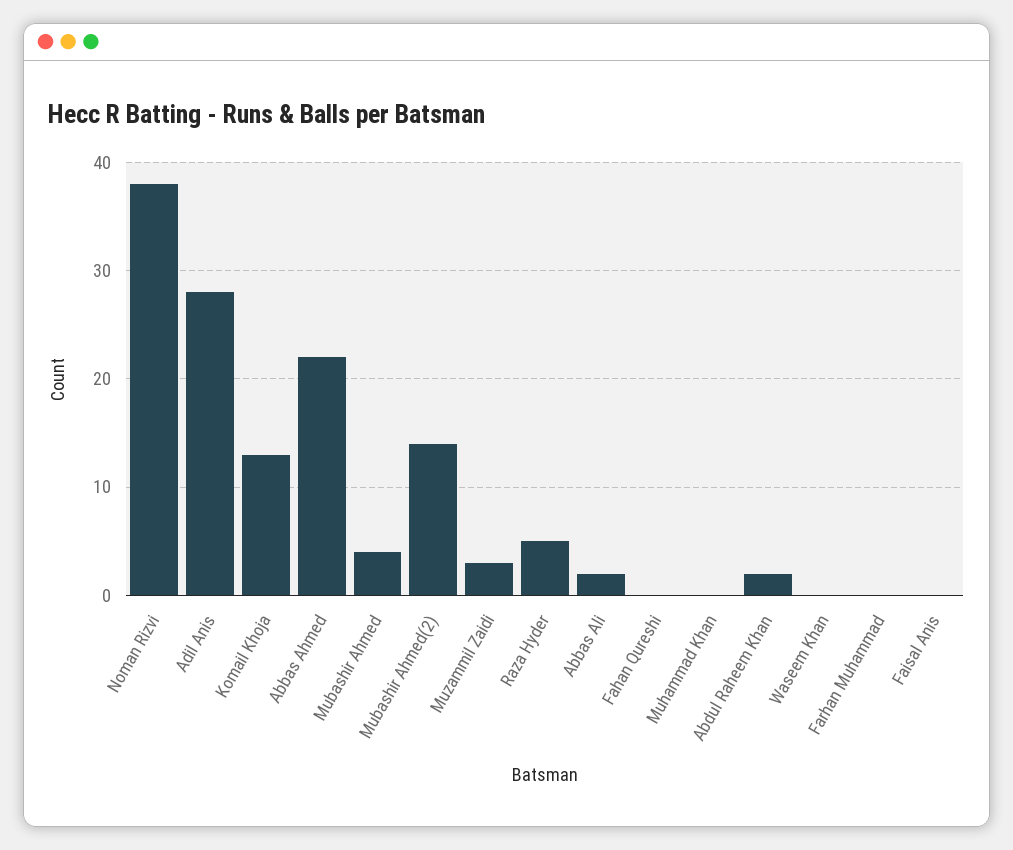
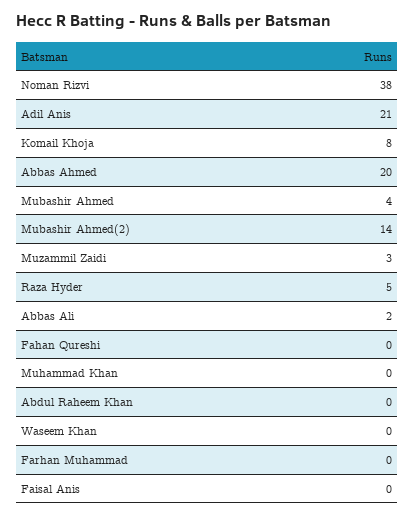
Adil Anis: 28 -> 21
Komail Khoja: 13 -> 8
Abbas Ahmed: 22 -> 20
Abdul Raheem Khan: 2 -> 0

